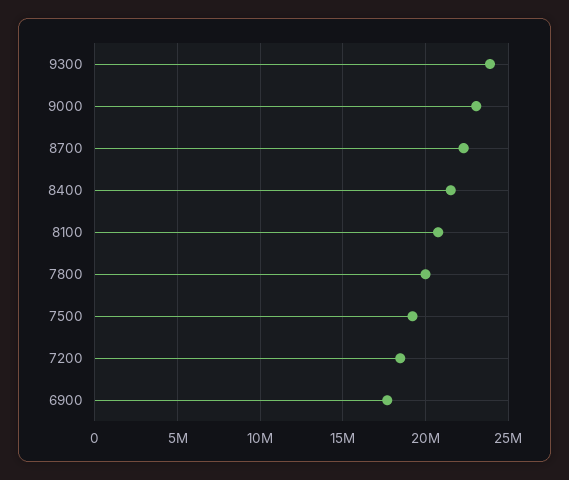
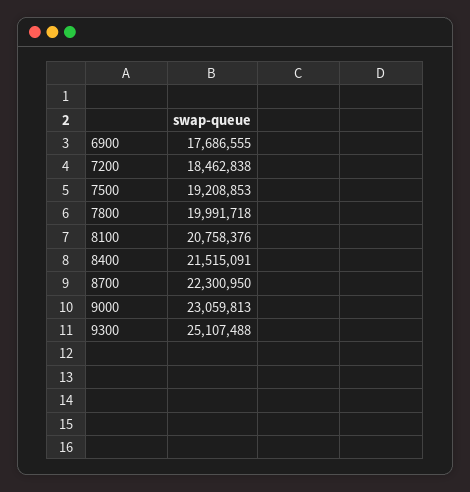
9300: 24000000 -> 25107488

